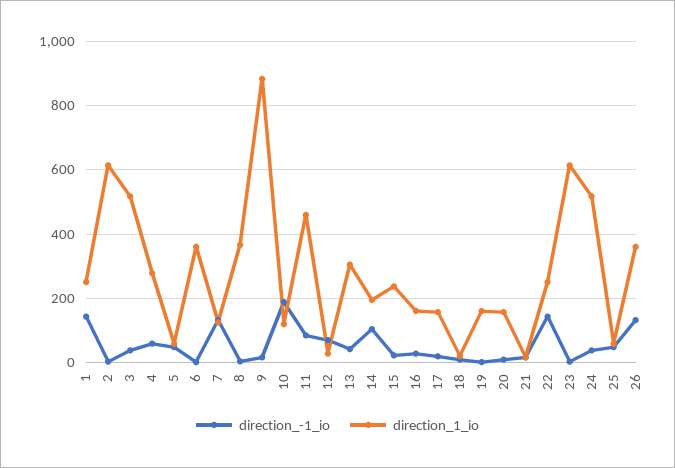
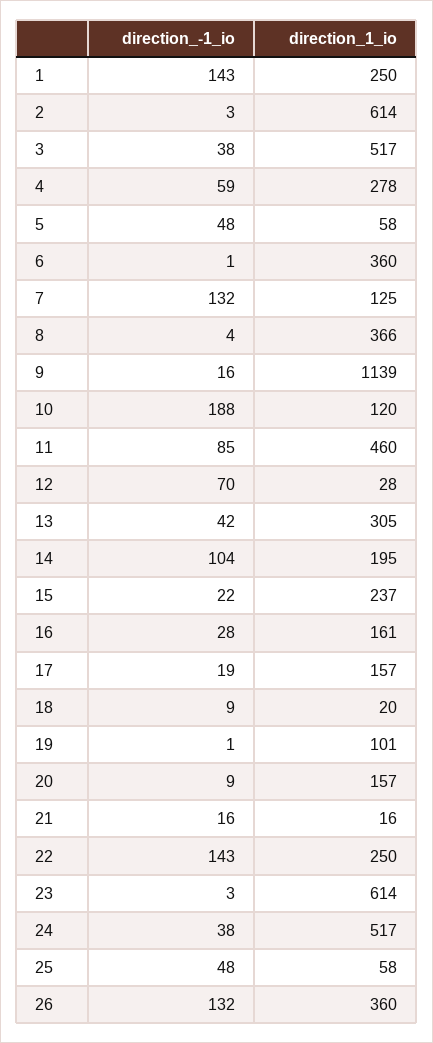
direction_1_io, 9: 880 -> 1139
direction_1_io, 19: 160 -> 101

